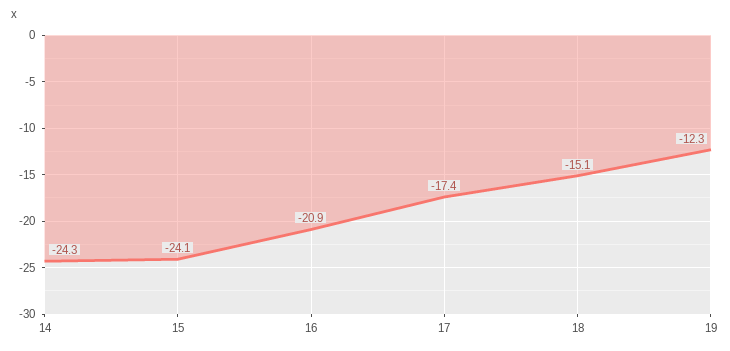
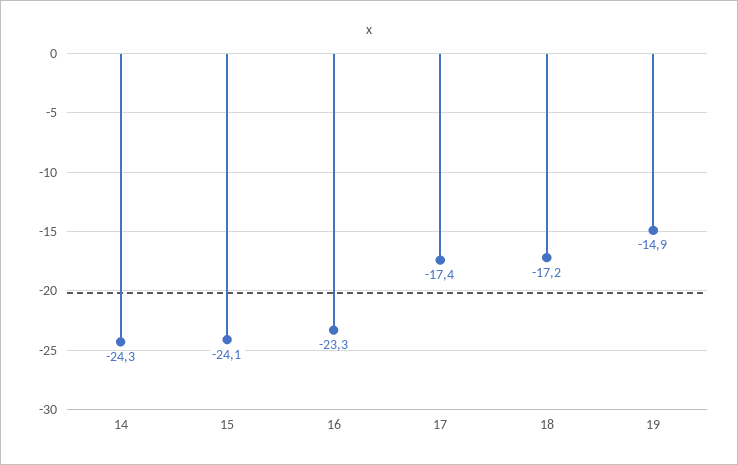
16: -20.9 -> -23.3
18: -15.1 -> -17.2
19: -12.3 -> -14.9

